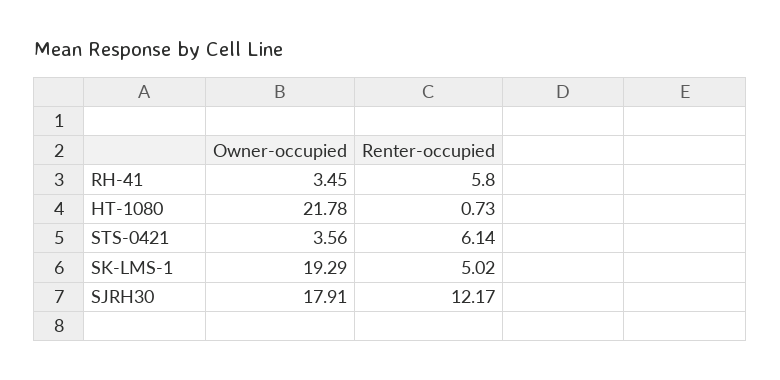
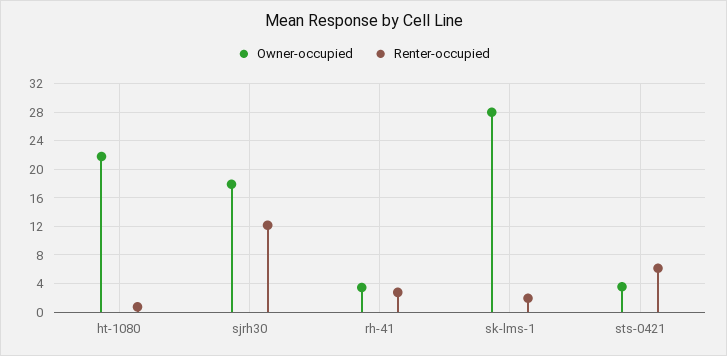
Renter-occupied, RH-41: 5.8 -> 3
Owner-occupied, SK-LMS-1: 19.29 -> 28
Renter-occupied, SK-LMS-1: 5.02 -> 2

